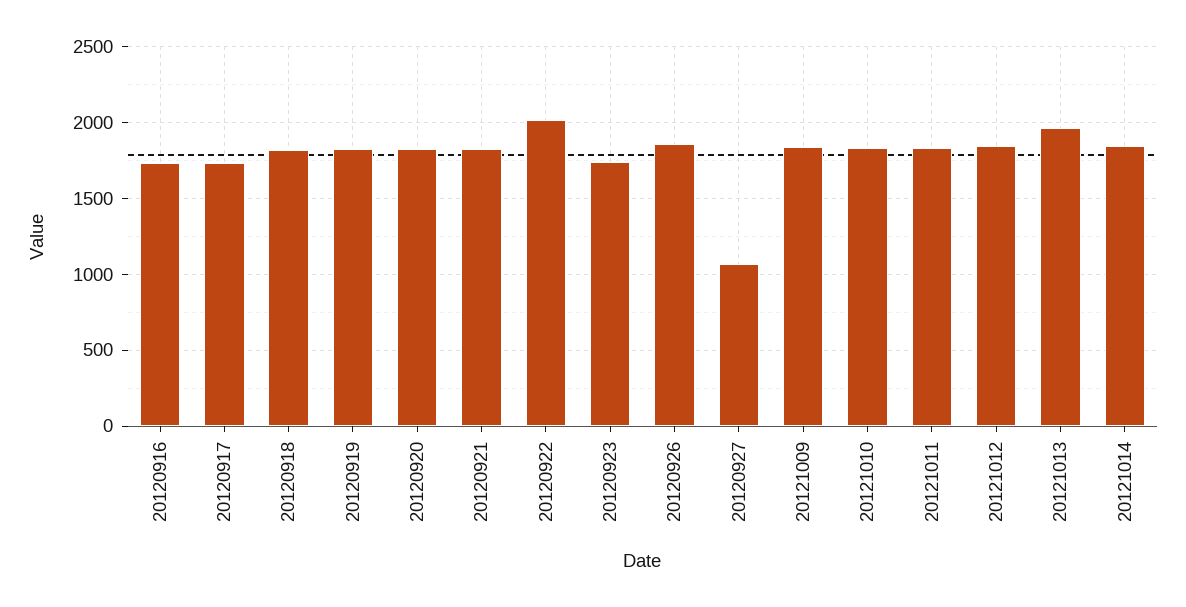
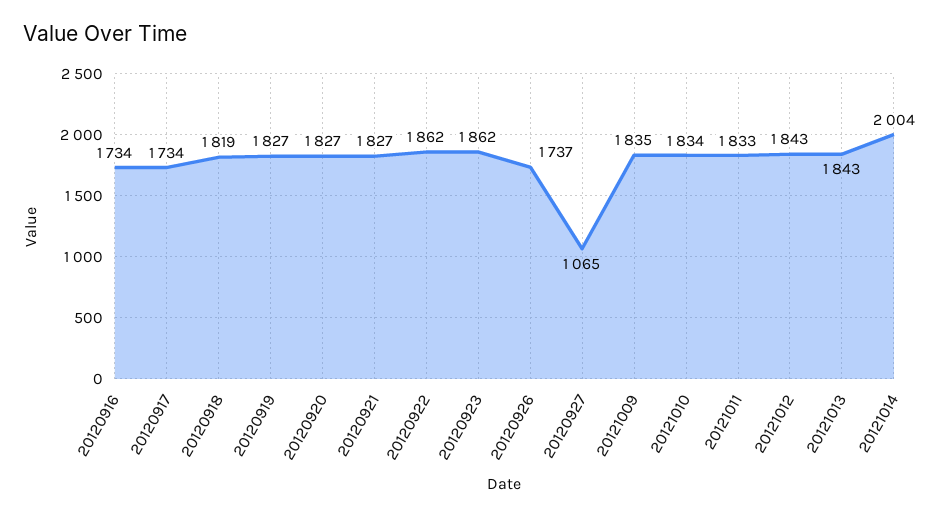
20120922: 2000 -> 1862
20120923: 1750 -> 1862
20120926: 1850 -> 1737
20121013: 1950 -> 1843
20121014: 1850 -> 2004

